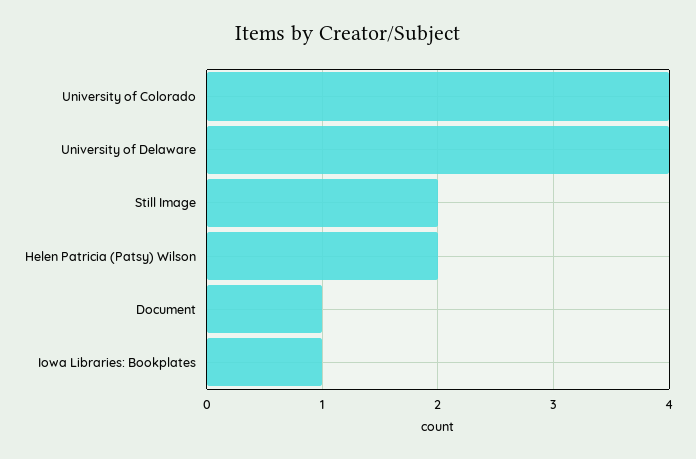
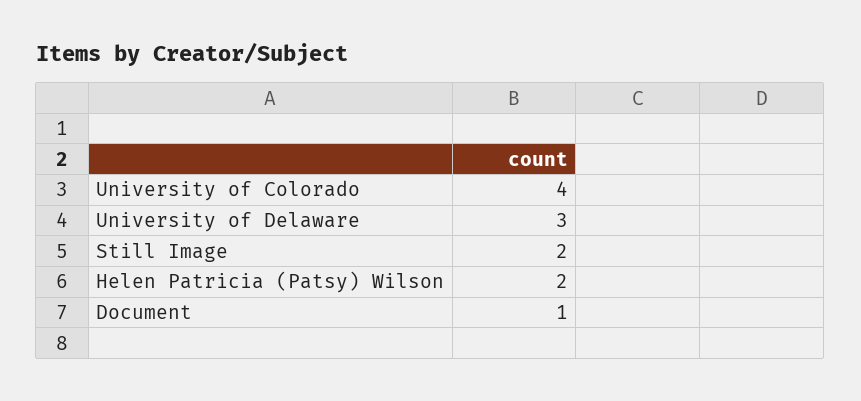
University of Delaware: 4 -> 3
Iowa Libraries: Bookplates: 1 -> none

